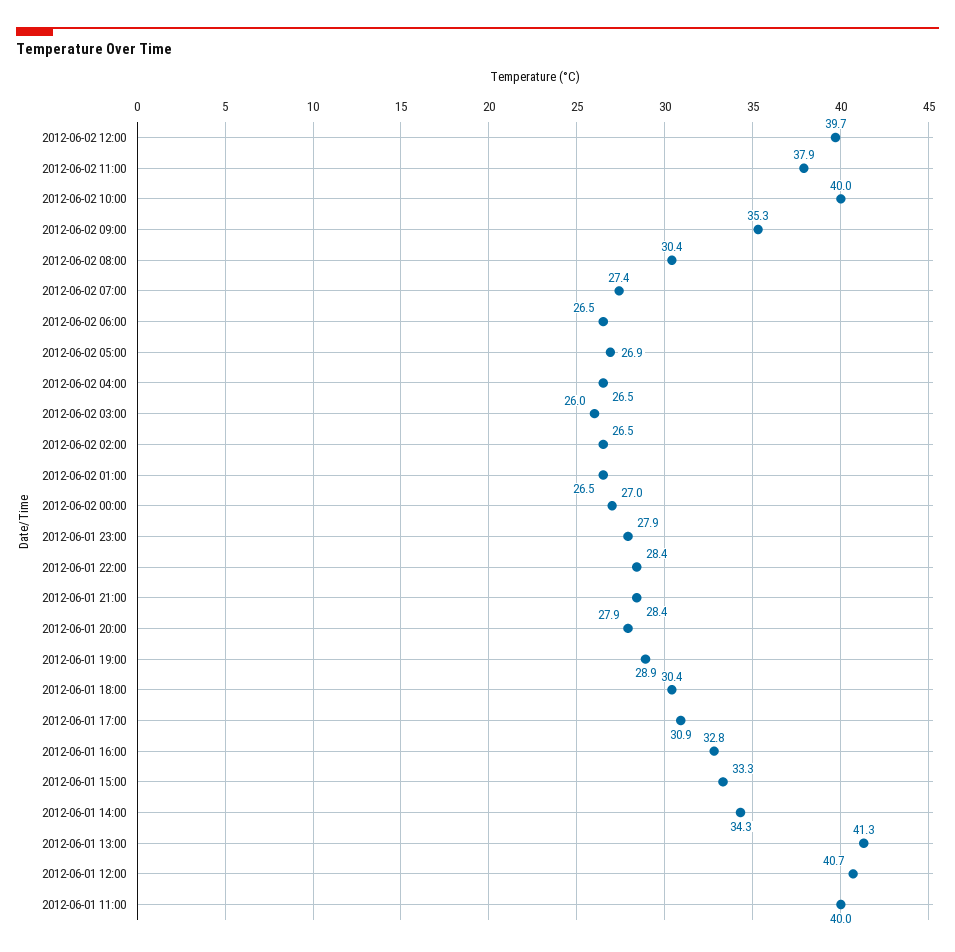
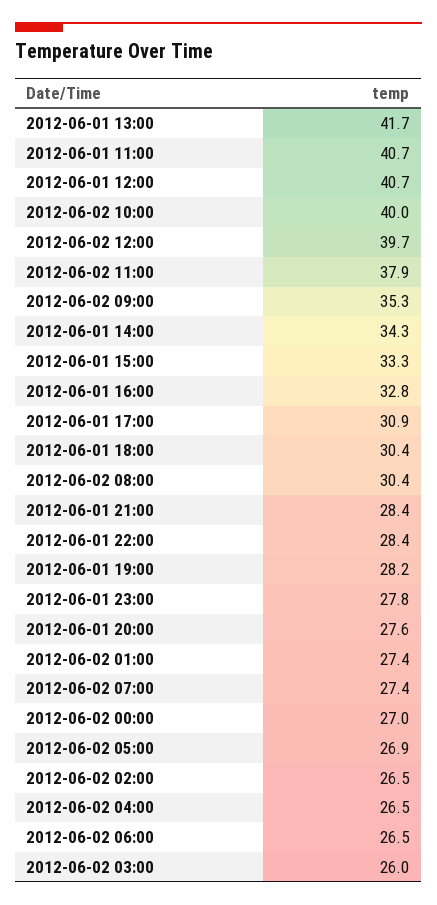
2012-06-02 01:00: 26.5 -> 27.4
2012-06-01 23:00: 27.9 -> 27.8
2012-06-01 20:00: 27.9 -> 27.6
2012-06-01 19:00: 28.9 -> 28.2
2012-06-01 13:00: 41.3 -> 41.7
2012-06-01 11:00: 40 -> 40.7

